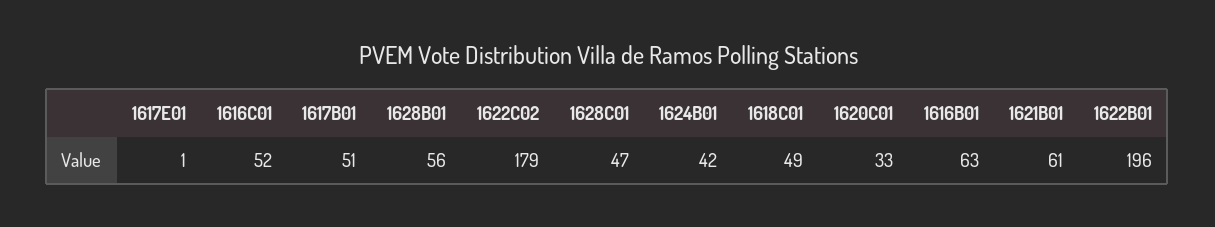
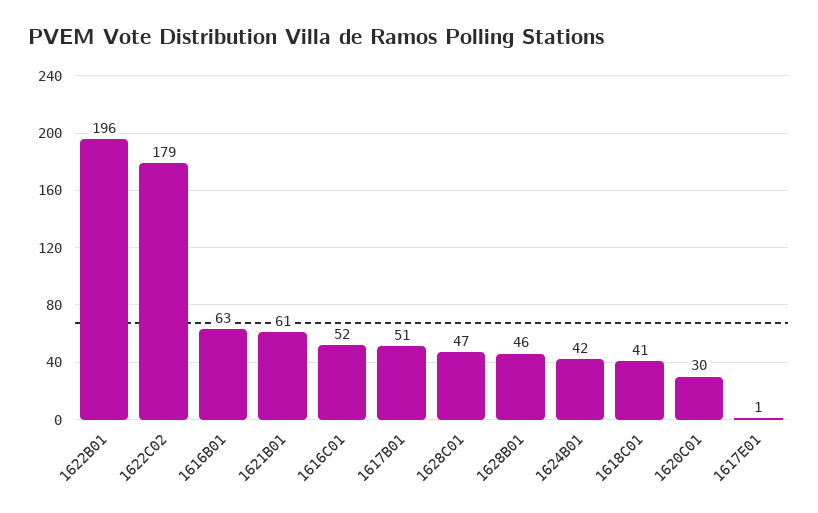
1628B01: 56 -> 46
1618C01: 49 -> 41
1620C01: 33 -> 30

